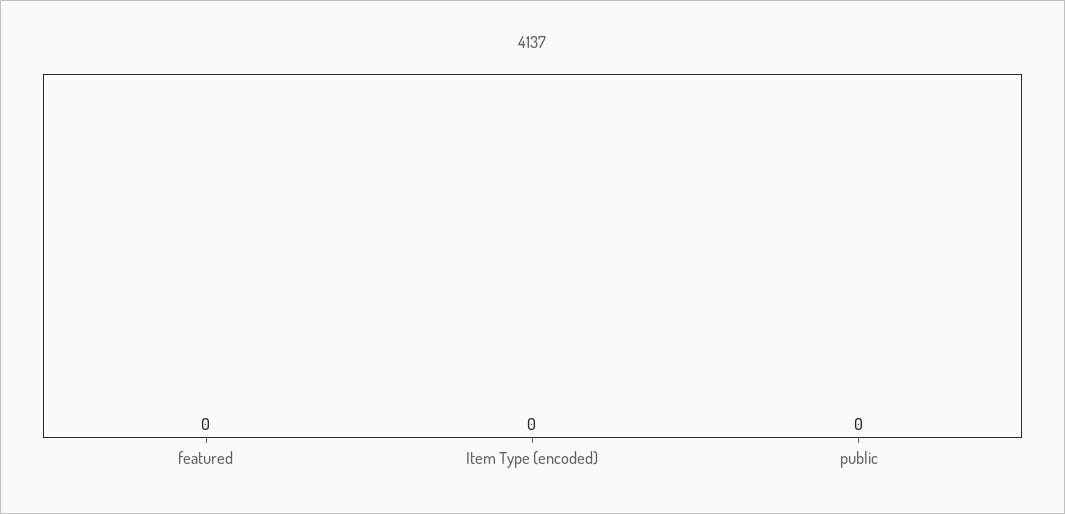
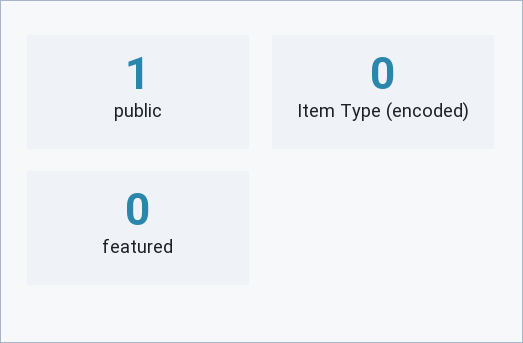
public: 0 -> 1

